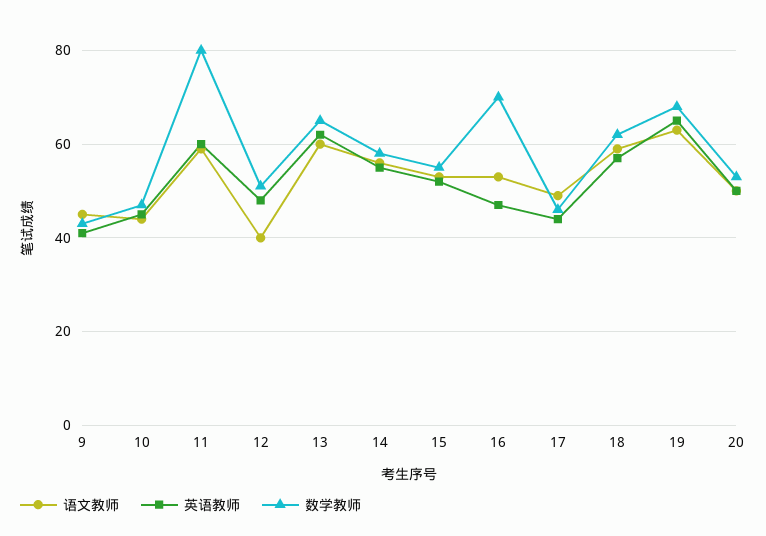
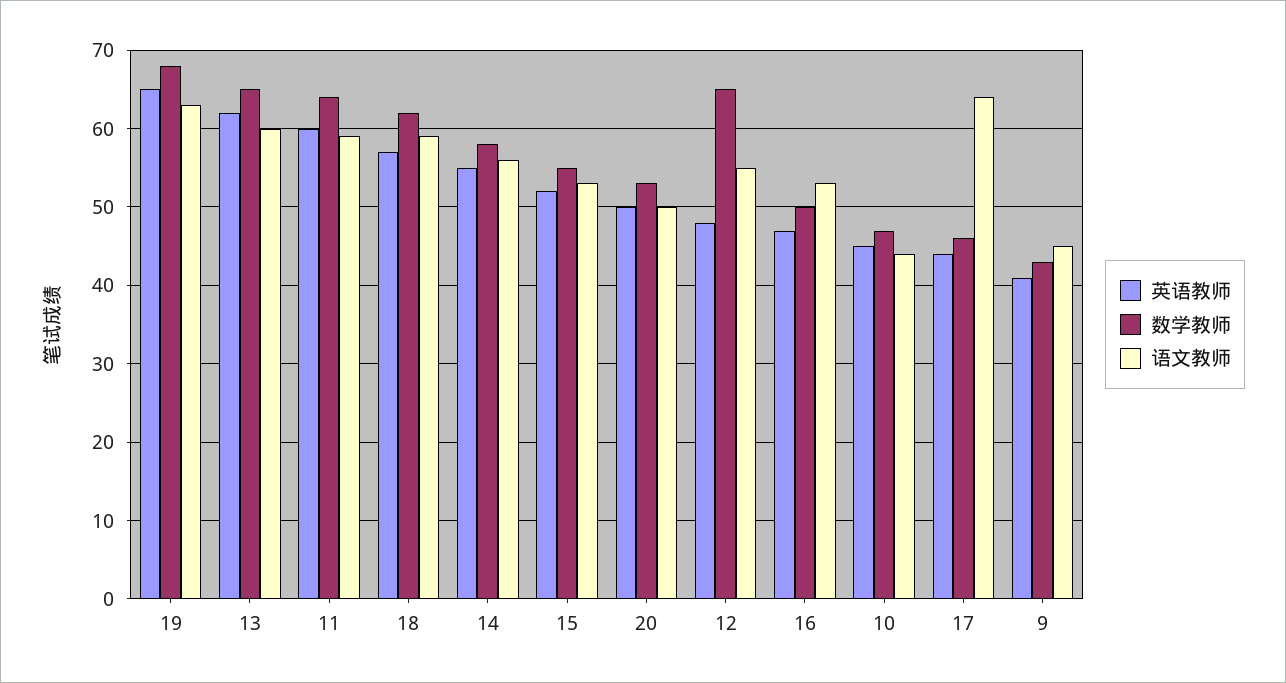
数学教师, 11: 80 -> 64
语文教师, 12: 40 -> 55
数学教师, 12: 50 -> 65
数学教师, 16: 70 -> 50
语文教师, 17: 50 -> 64

